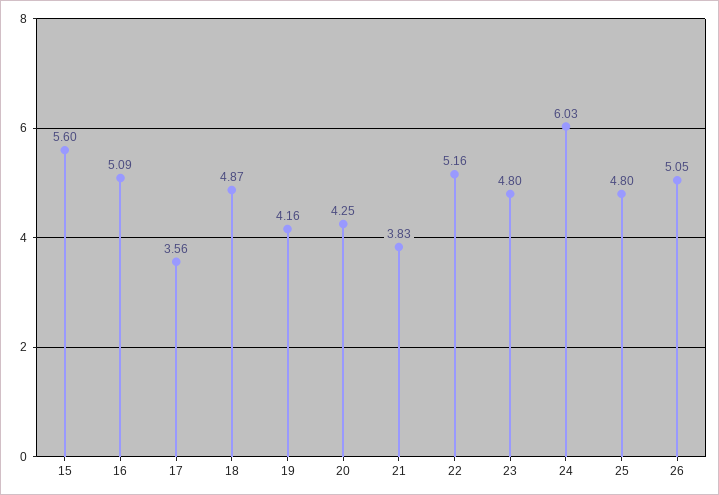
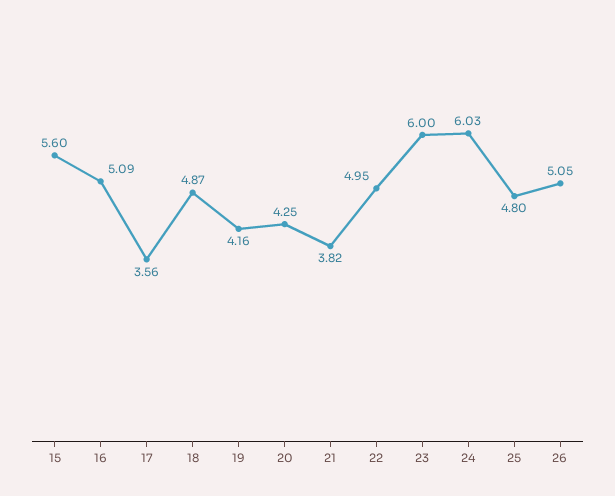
21: 3.83 -> 3.82
22: 5.16 -> 4.95
23: 4.8 -> 6

